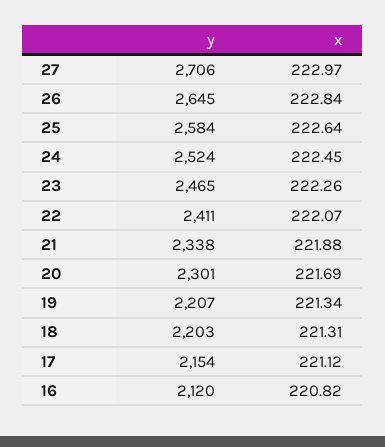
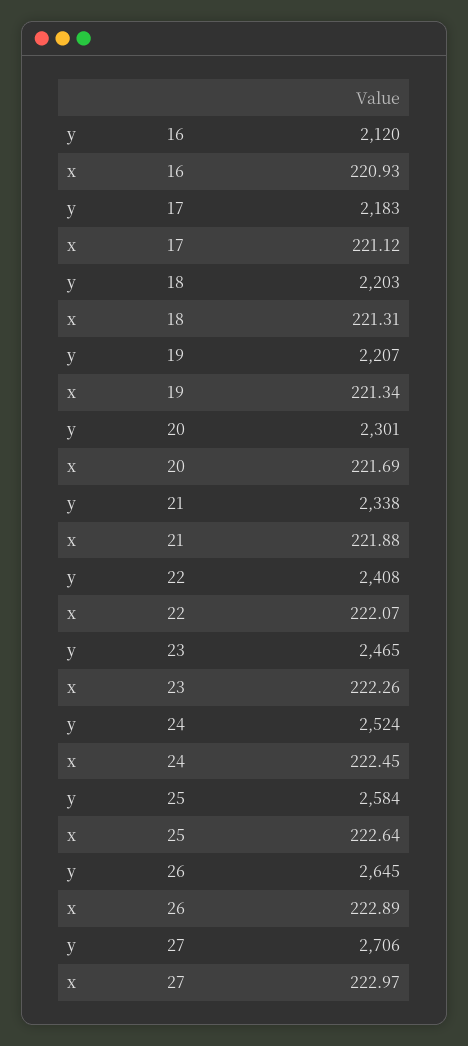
x, 26: 222.84 -> 222.89
y, 22: 2411 -> 2408
y, 17: 2154 -> 2183
x, 16: 220.82 -> 220.93

